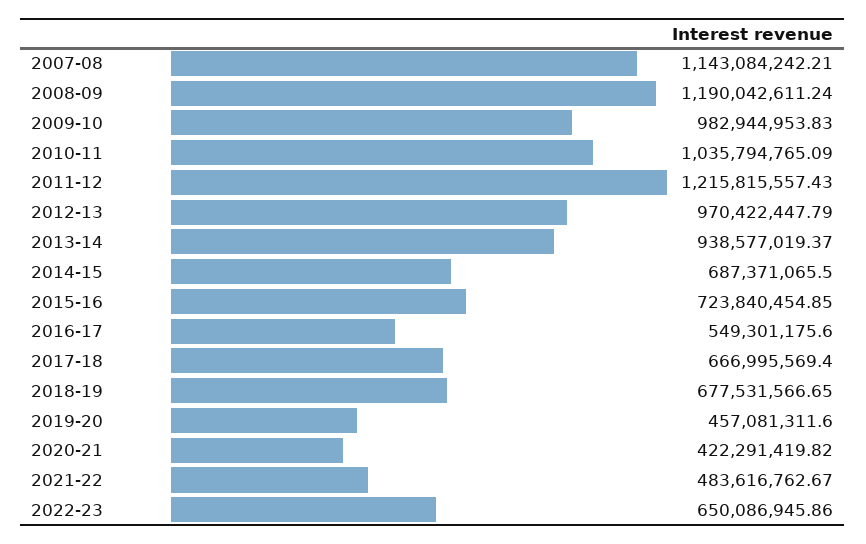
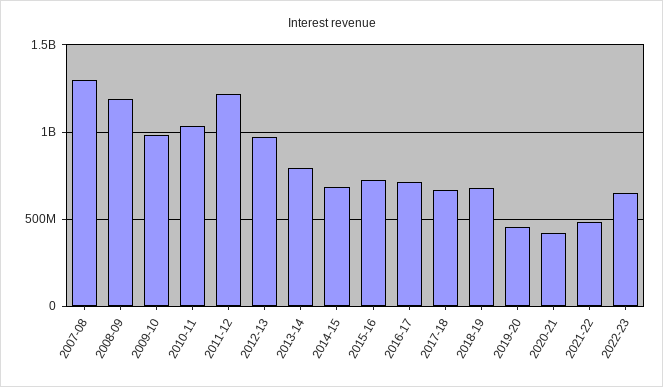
2007-08: 1143084242.21 -> 1300000000
2013-14: 938577019.37 -> 800000000
2016-17: 549301175.6 -> 700000000

